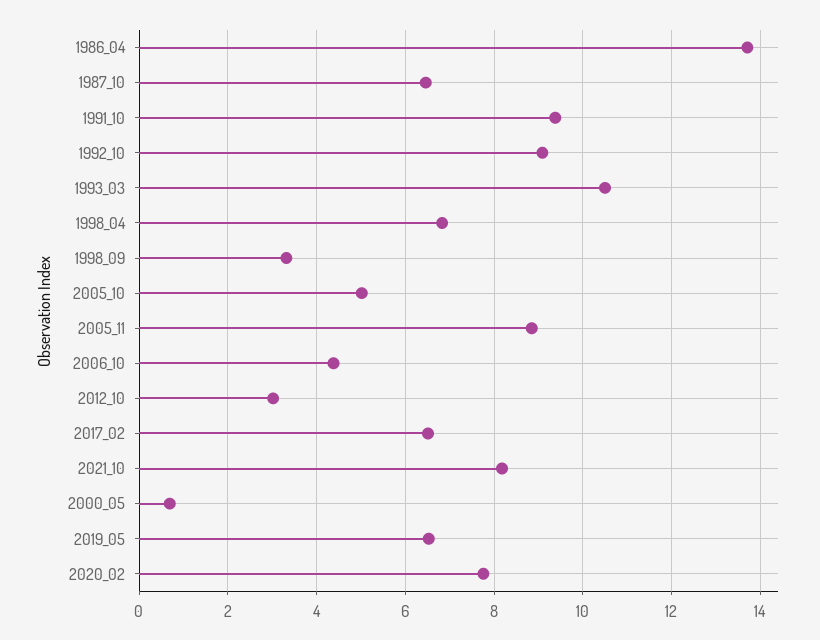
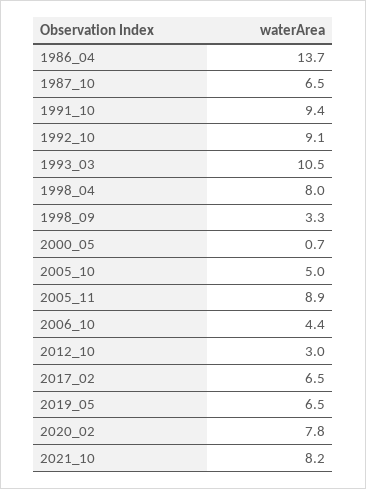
1998_04: 6.8 -> 8

